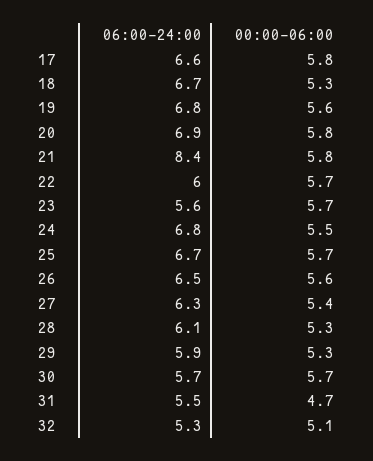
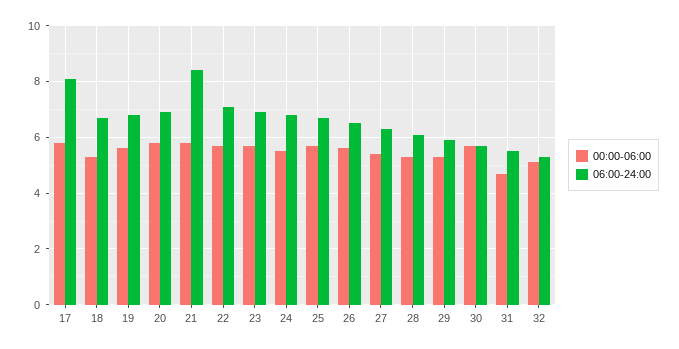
06:00-24:00, 17: 6.6 -> 8
06:00-24:00, 22: 6 -> 7
06:00-24:00, 23: 5.6 -> 7

